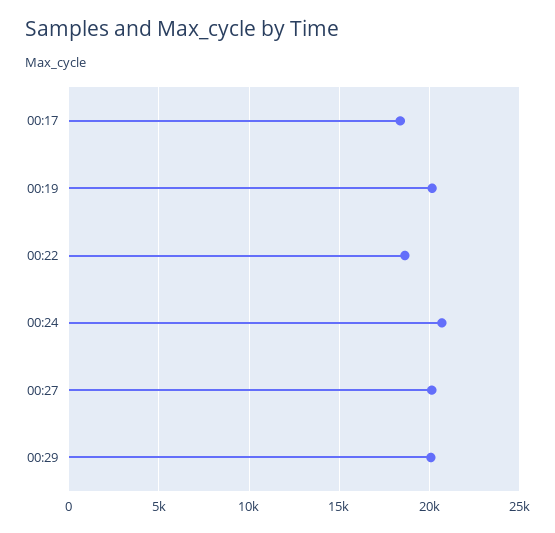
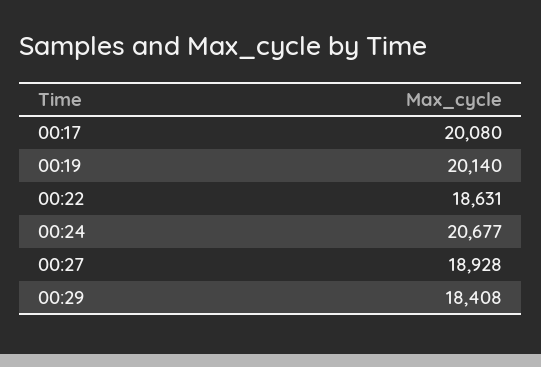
00:17: 18500 -> 20080
00:27: 20000 -> 18928
00:29: 20000 -> 18408

